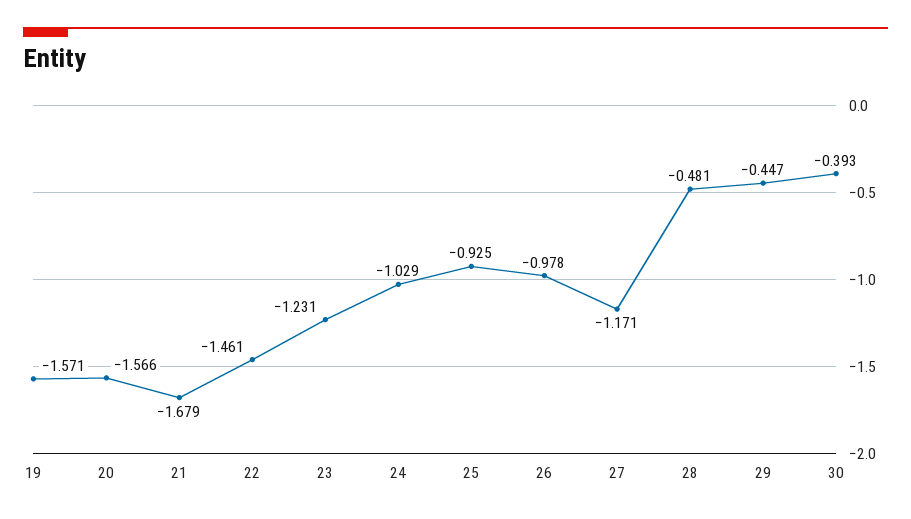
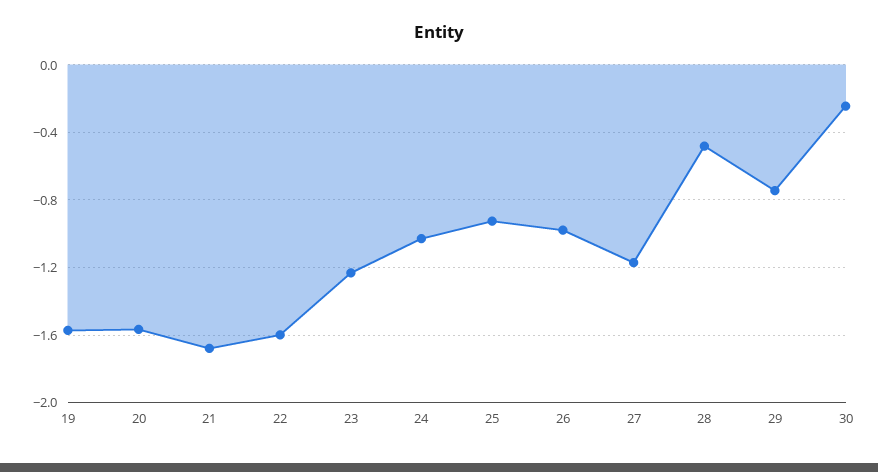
22: -1.461 -> -1.6
29: -0.447 -> -0.75
30: -0.393 -> -0.25

